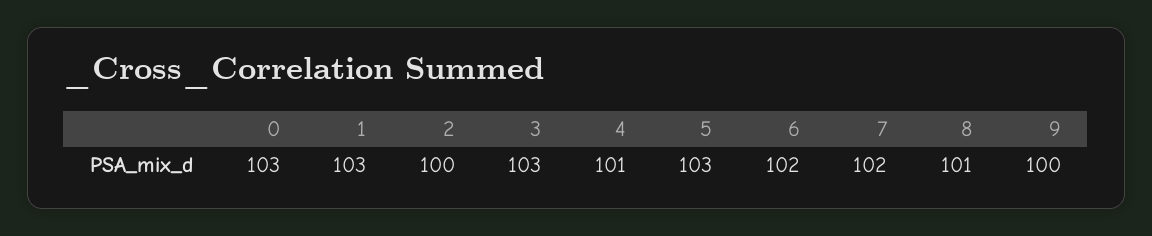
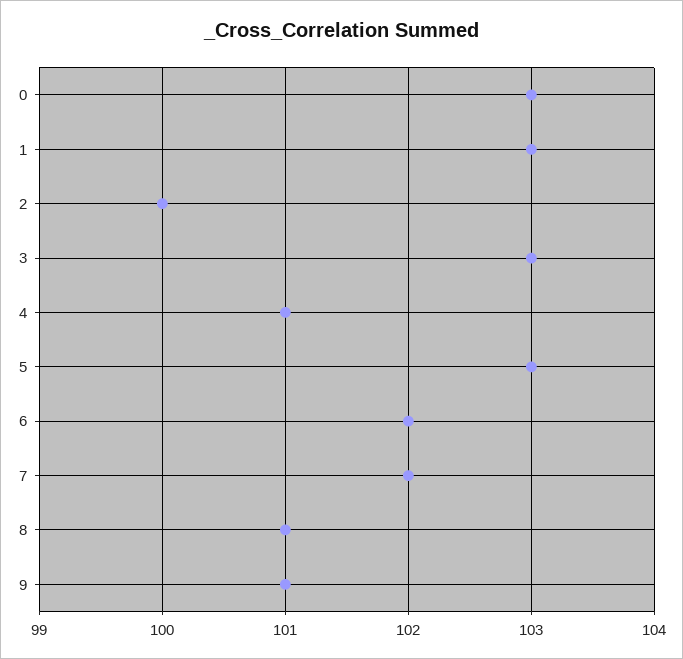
9: 100 -> 101

